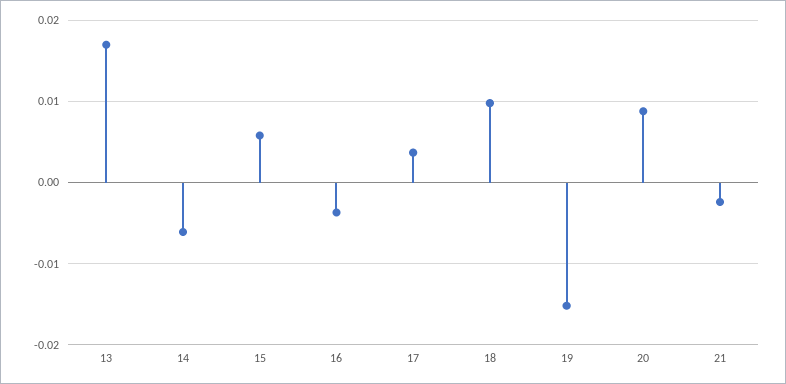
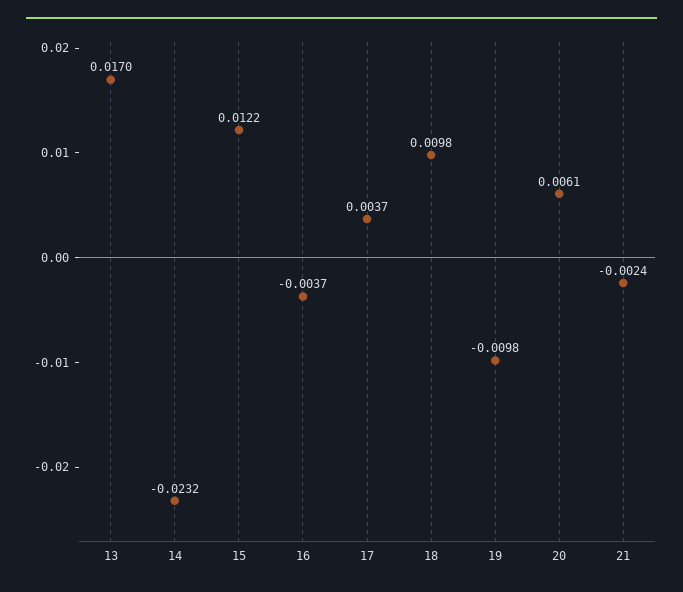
14: -0.006 -> -0.0232
15: 0.006 -> 0.0122
19: -0.015 -> -0.0098
20: 0.009 -> 0.0061

